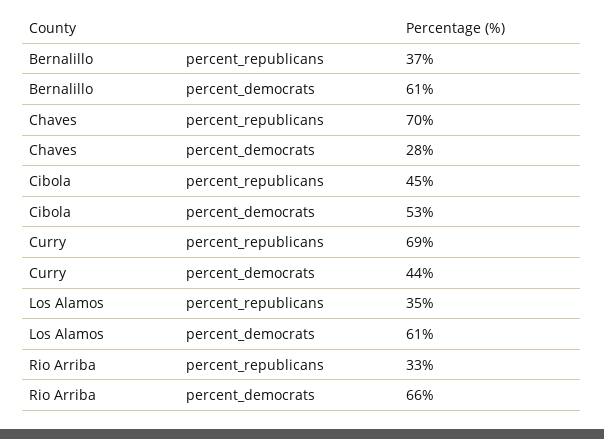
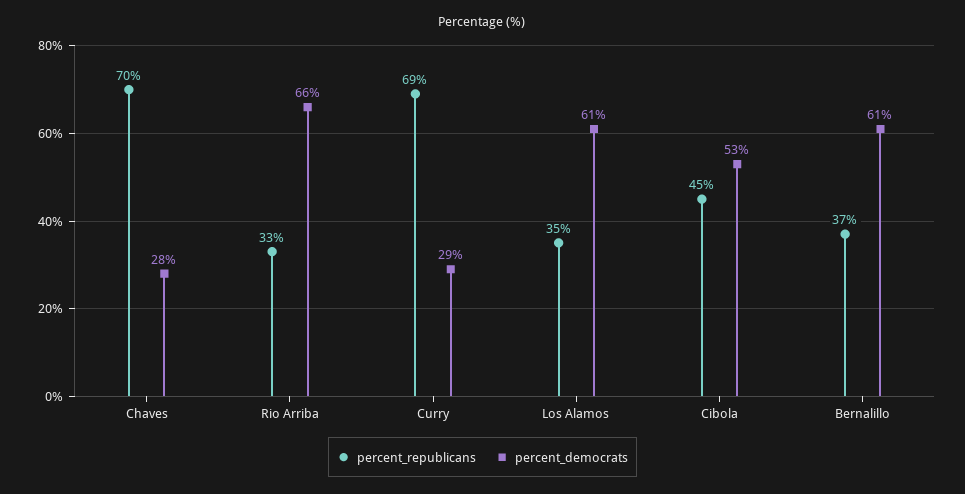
percent_democrats, Curry: 44 -> 29

